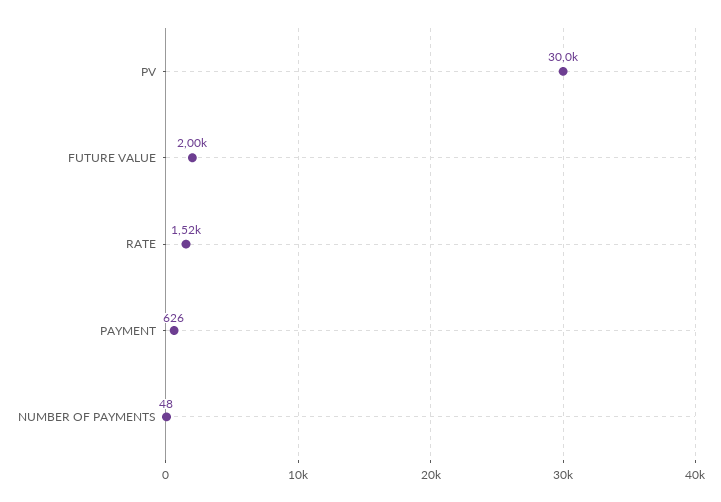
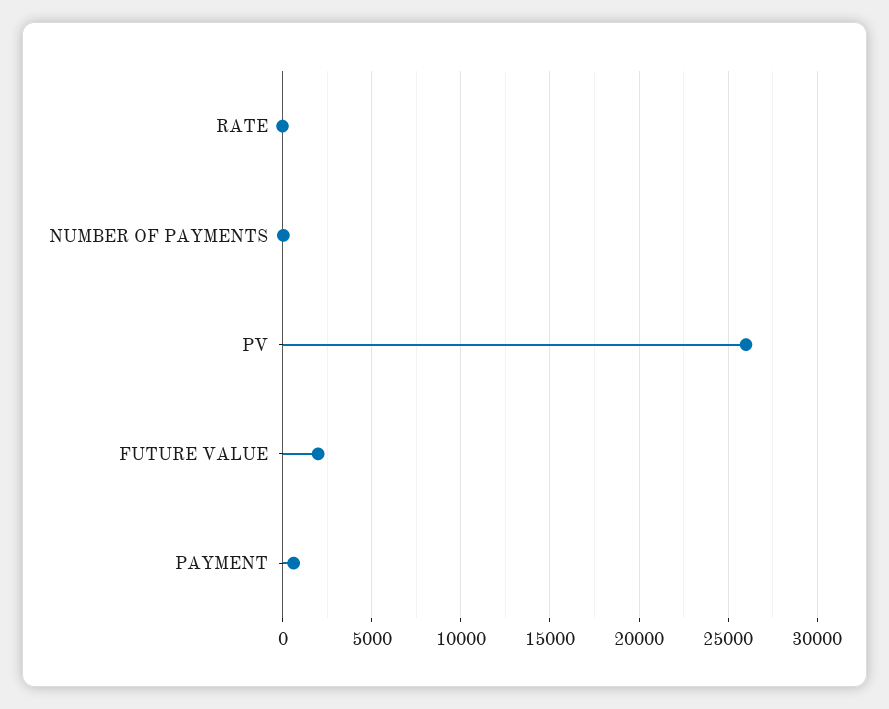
PV: 30000 -> 26000
RATE: 1520 -> 0

